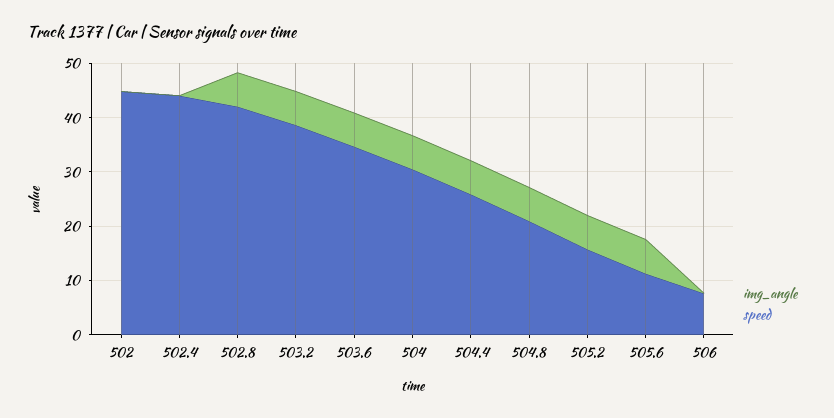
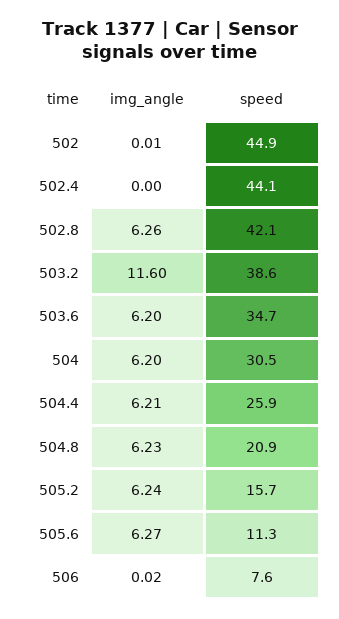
img_angle, 503.2: 6 -> 11.6

